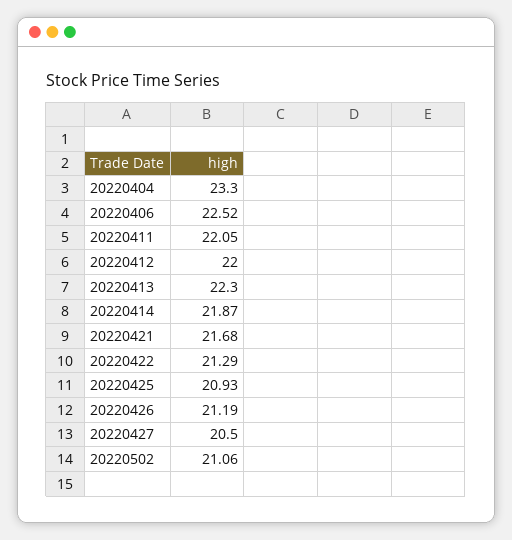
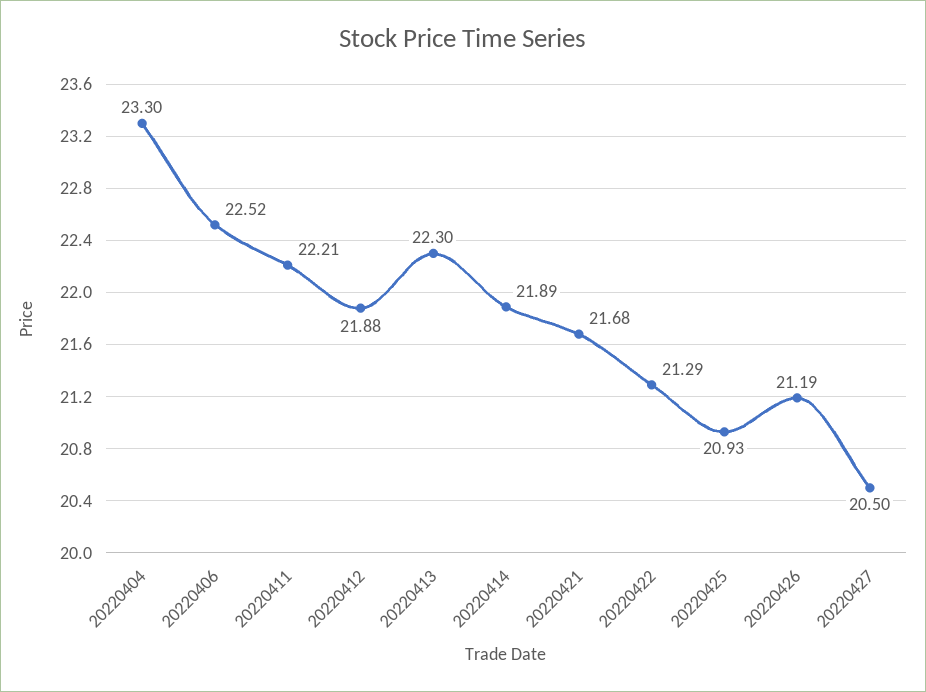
20220411: 22.05 -> 22.21
20220412: 22 -> 21.88
20220414: 21.87 -> 21.89
20220502: 21.06 -> none

